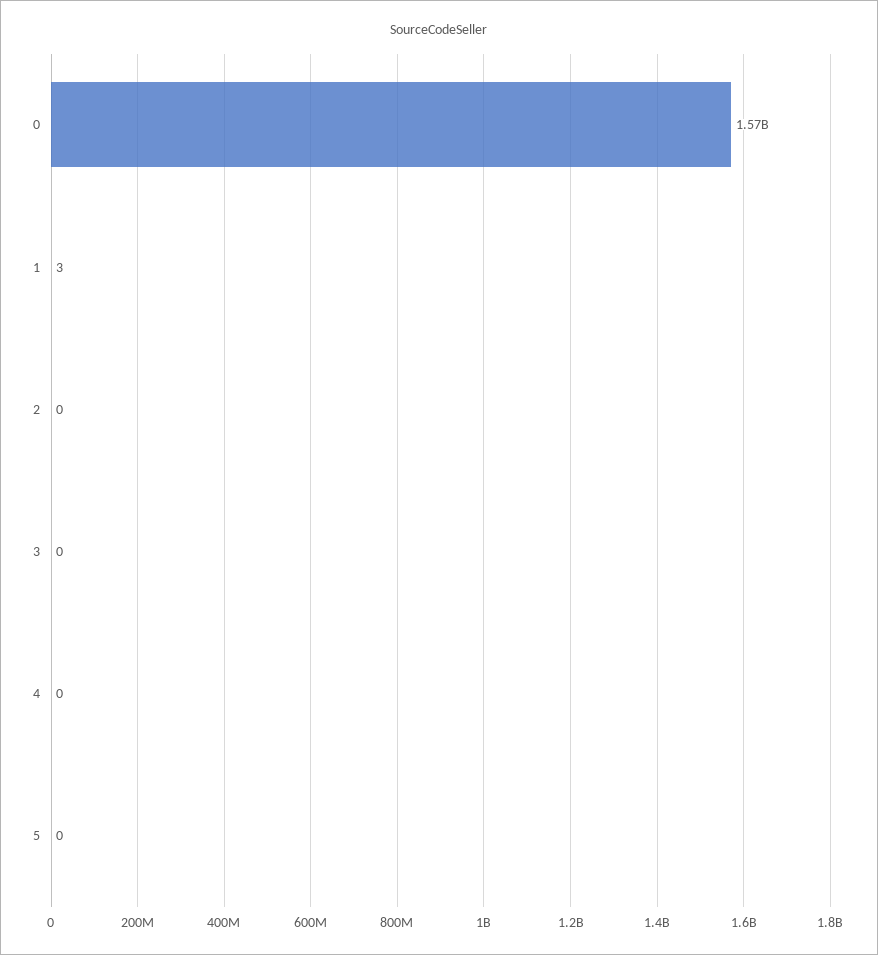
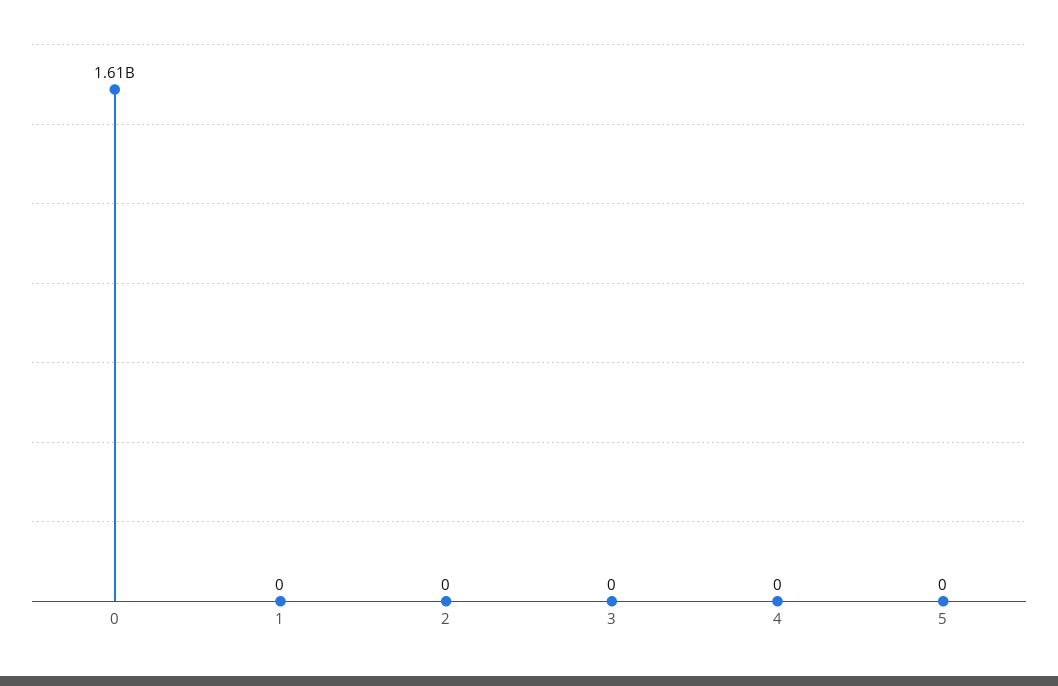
0: 1570000000 -> 1610000000
1: 3 -> 0

